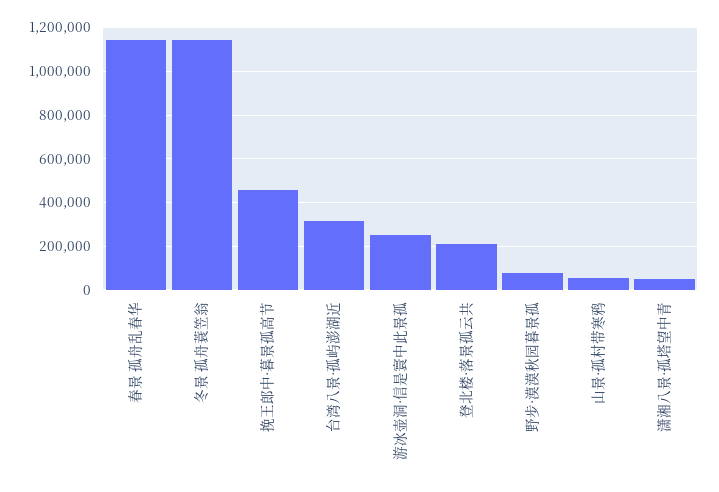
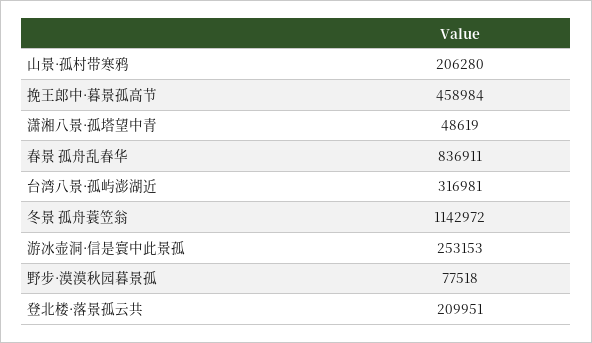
春景 孤舟乱春华: 1150000 -> 836911
山景·孤村带寒鸦: 50000 -> 206280

